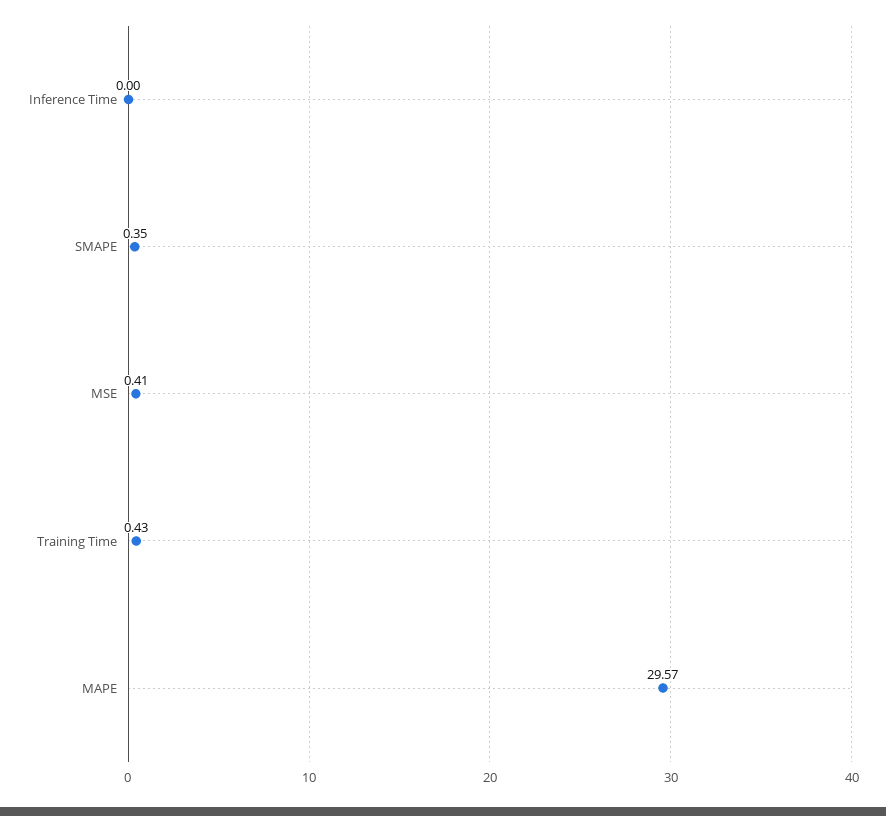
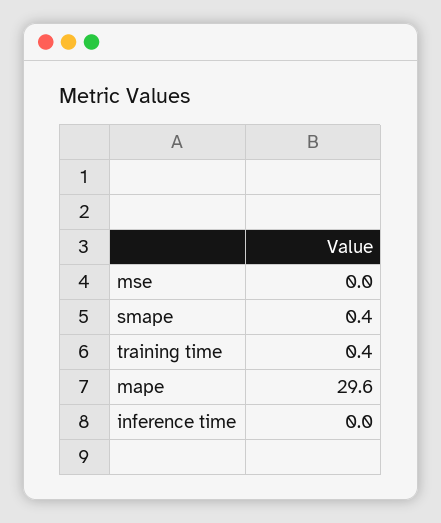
MSE: 0.41 -> 0

